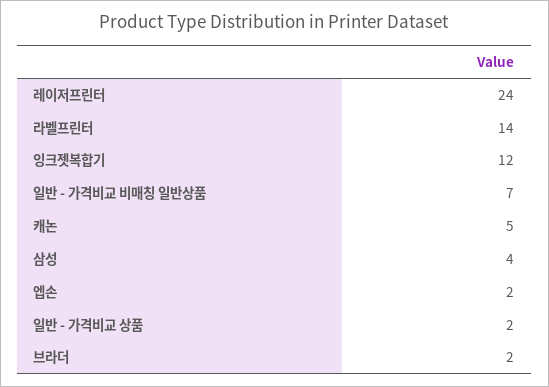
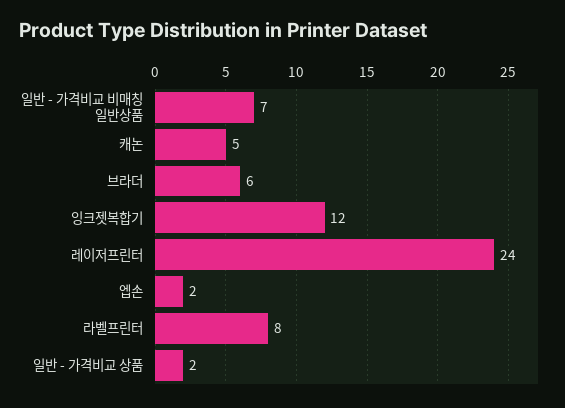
라벨프린터: 14 -> 8
삼성: 4 -> none
브라더: 2 -> 6

